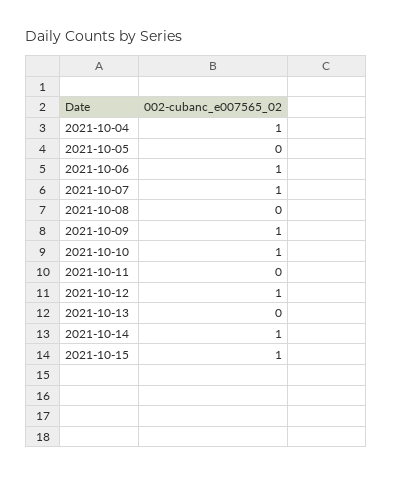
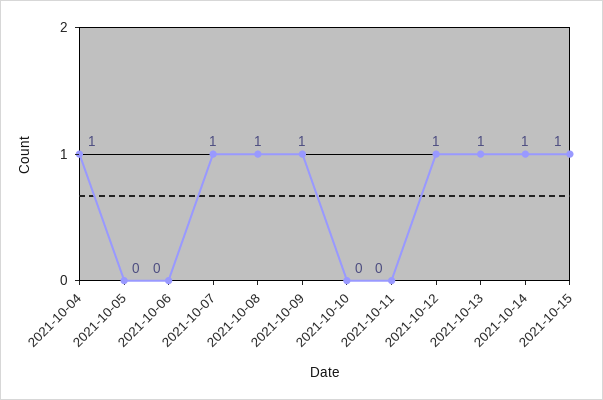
2021-10-06: 1 -> 0
2021-10-08: 0 -> 1
2021-10-10: 1 -> 0
2021-10-13: 0 -> 1

